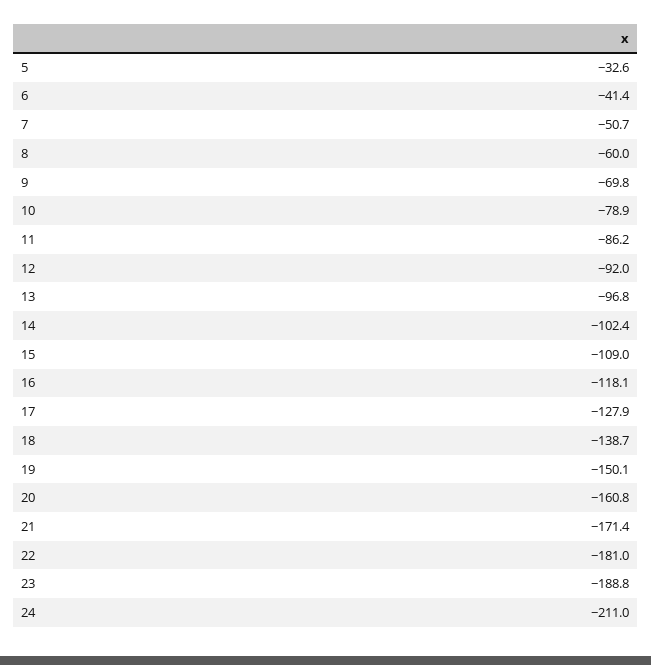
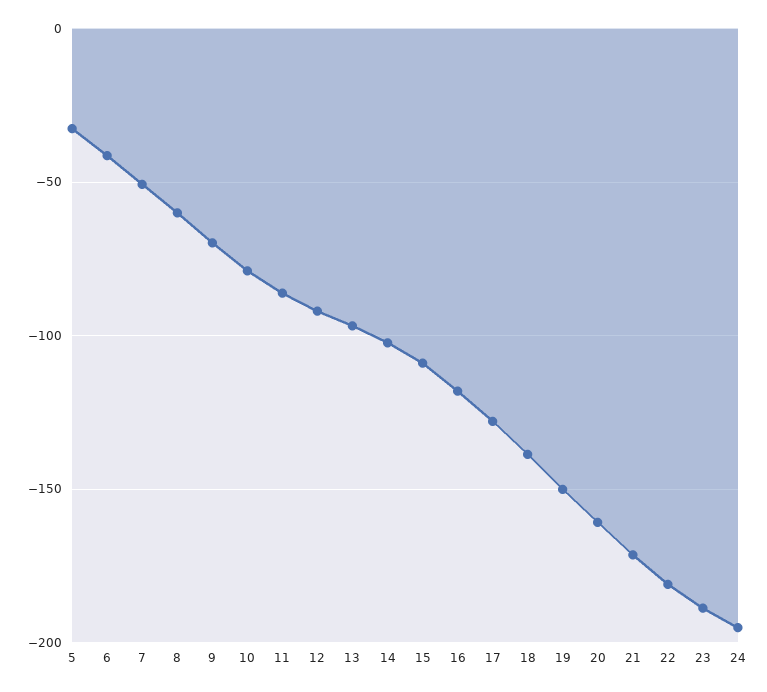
24: -211 -> -195

